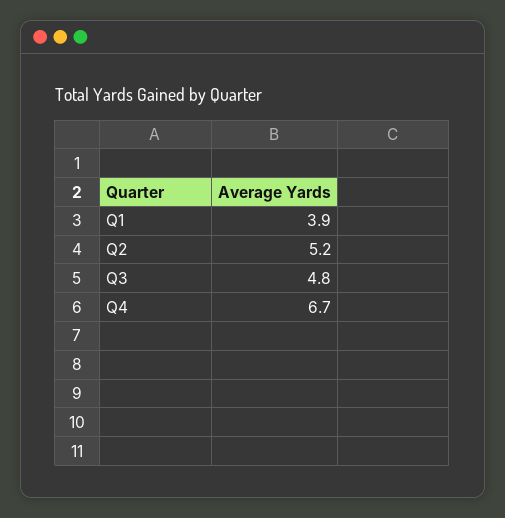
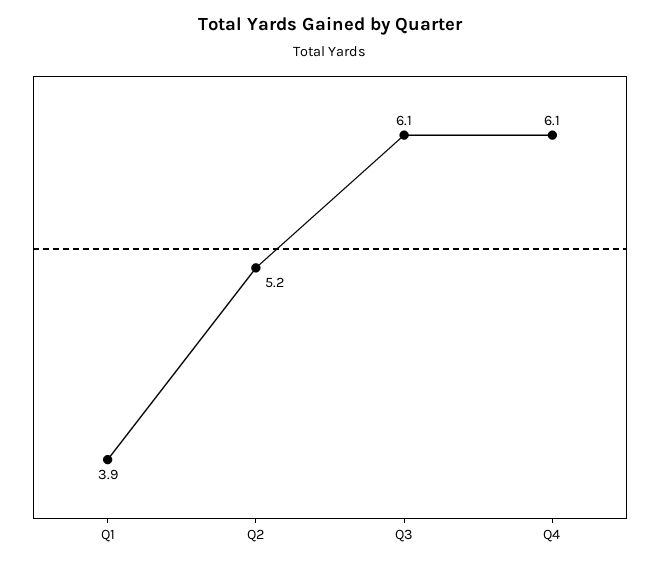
Q3: 4.8 -> 6.1
Q4: 6.7 -> 6.1

